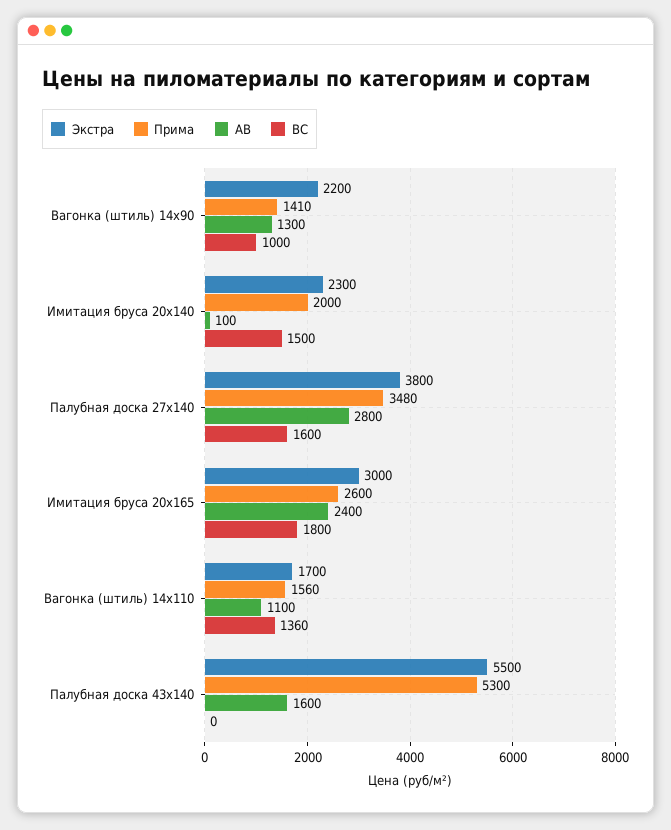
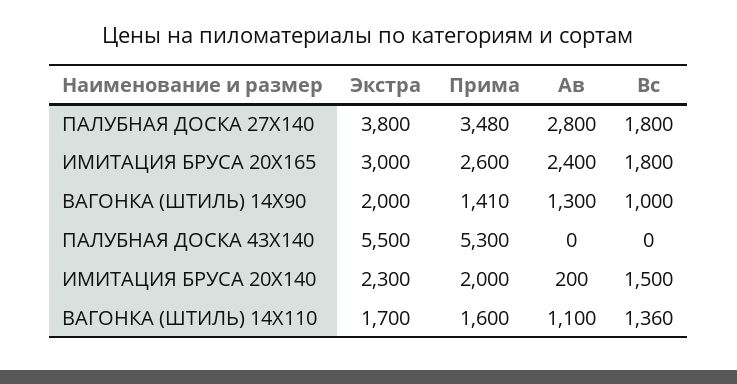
Экстра, Вагонка (штиль) 14х90: 2200 -> 2000
АВ, Имитация бруса 20х140: 100 -> 200
ВС, Палубная доска 27х140: 1600 -> 1800
Прима, Вагонка (штиль) 14х110: 1560 -> 1600
АВ, Палубная доска 43х140: 1600 -> 0

